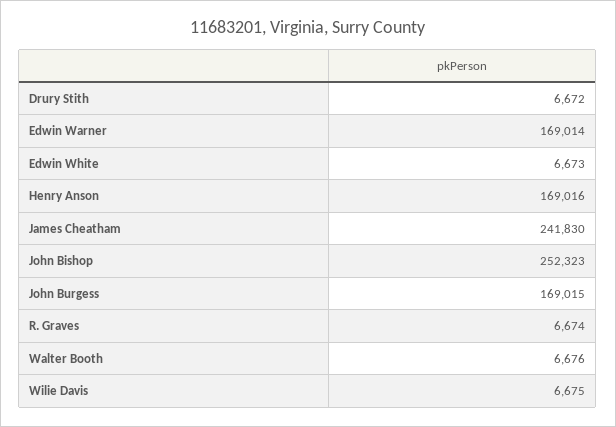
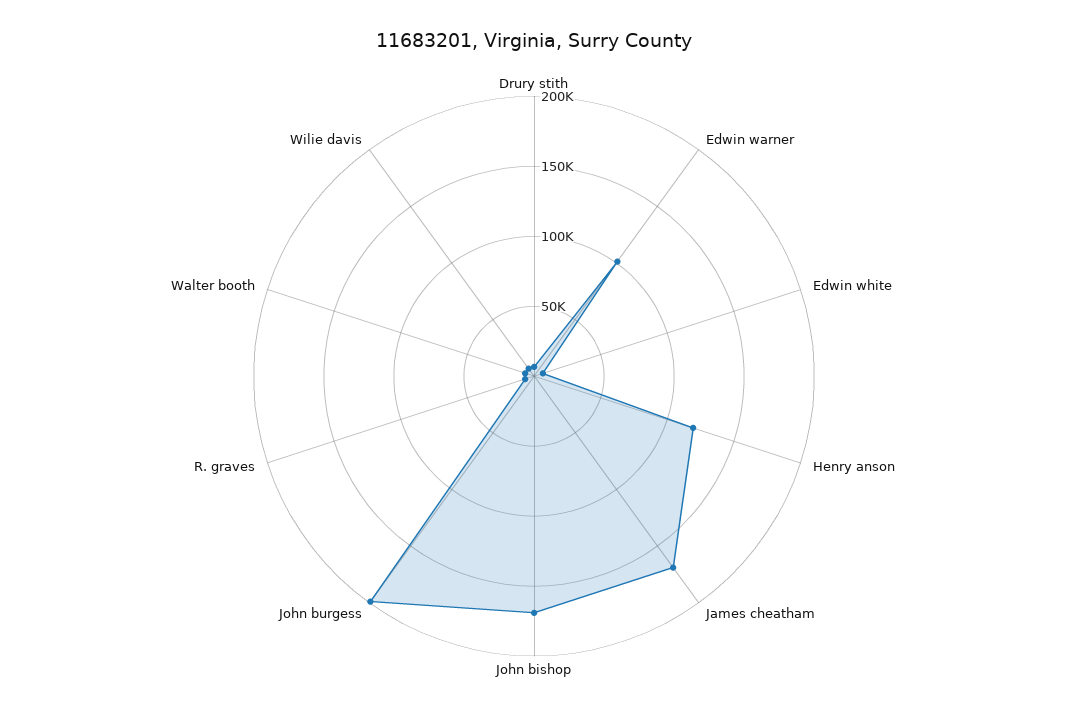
Edwin Warner: 169014 -> 100000
Henry Anson: 169016 -> 120000
James Cheatham: 241830 -> 170000
John Bishop: 252323 -> 170000
John Burgess: 169015 -> 200000

